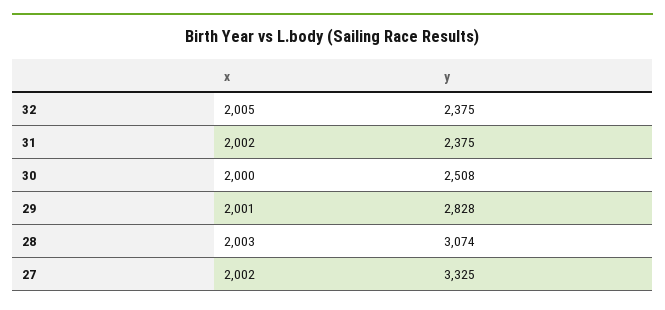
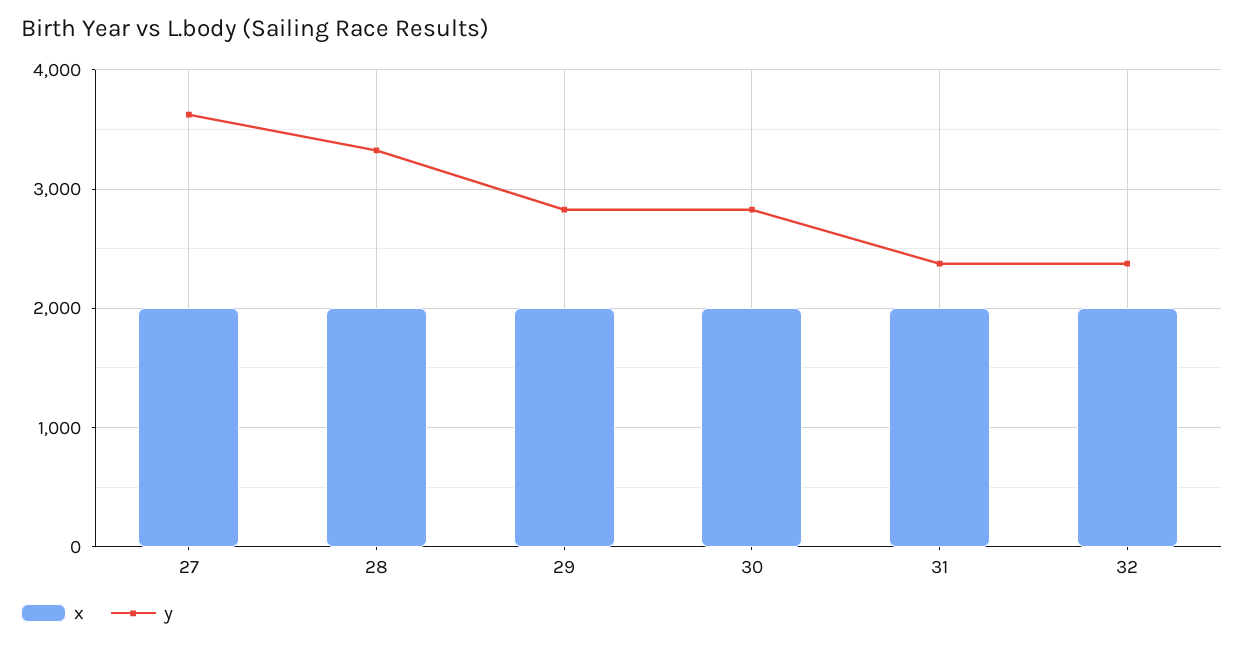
y, 30: 2508 -> 2800
y, 28: 3074 -> 3300
y, 27: 3325 -> 3600

